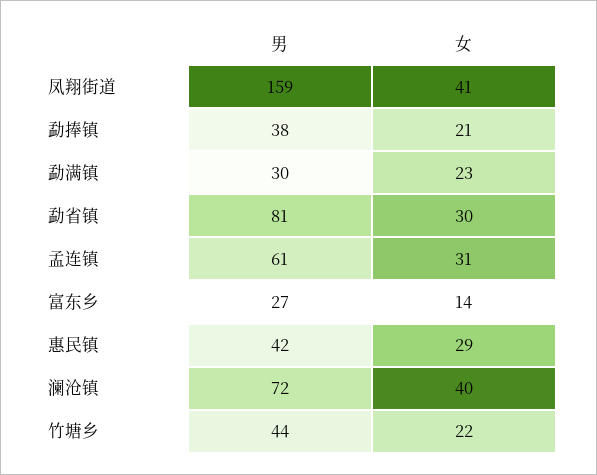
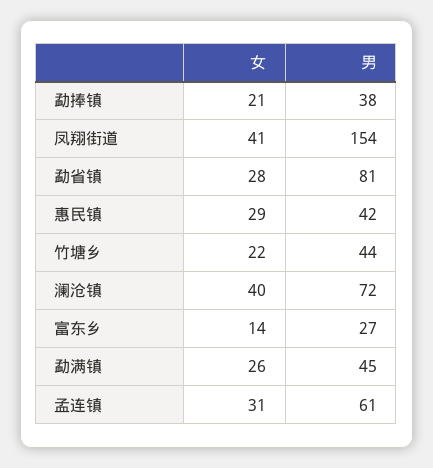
男, 凤翔街道: 159 -> 154
男, 勐满镇: 30 -> 45
女, 勐满镇: 23 -> 26
女, 勐省镇: 30 -> 28

